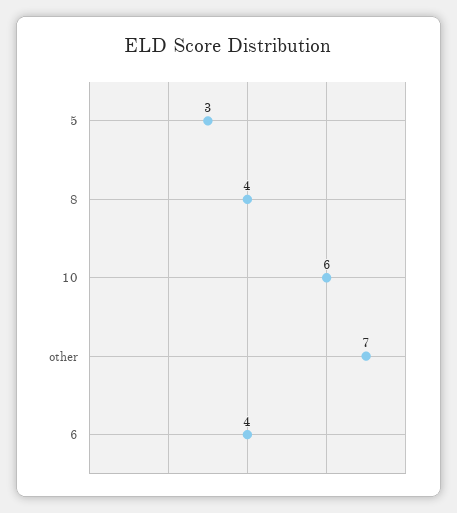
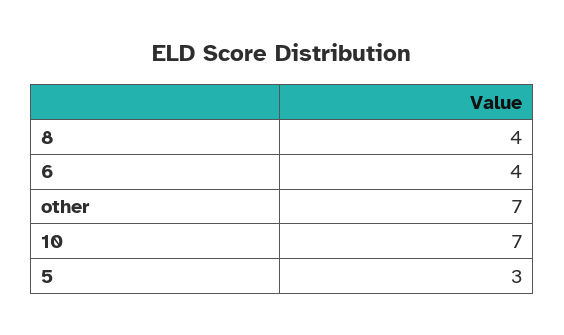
10: 6 -> 7

